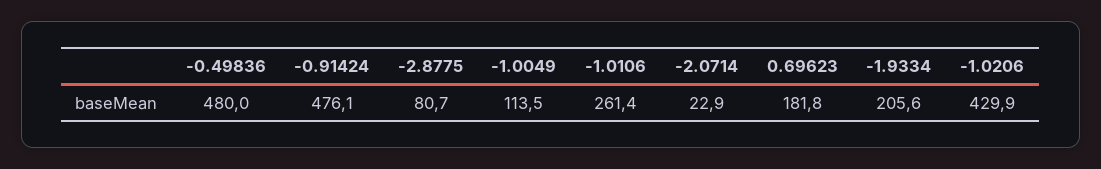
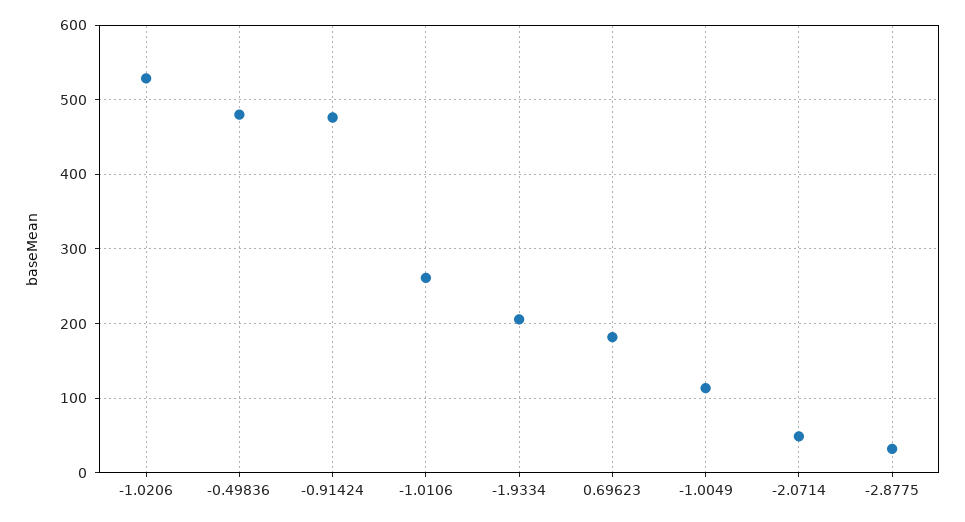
-2.8775: 80.7 -> 30
-2.0714: 22.9 -> 50
-1.0206: 429.9 -> 530

